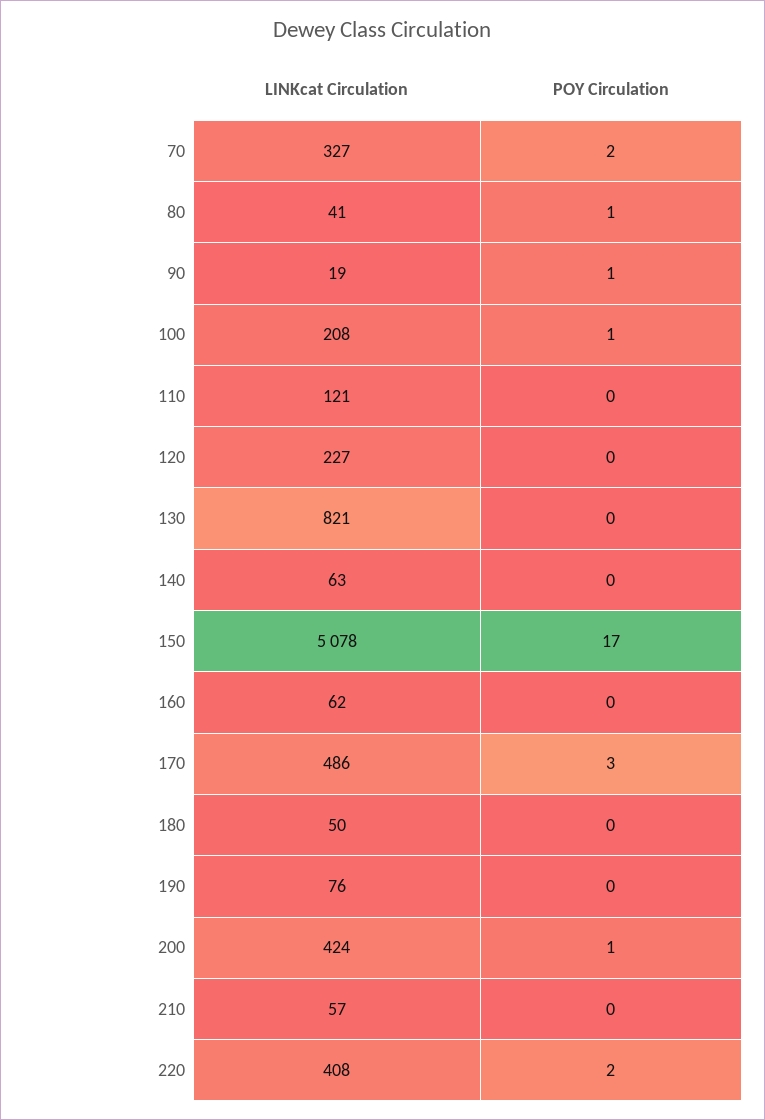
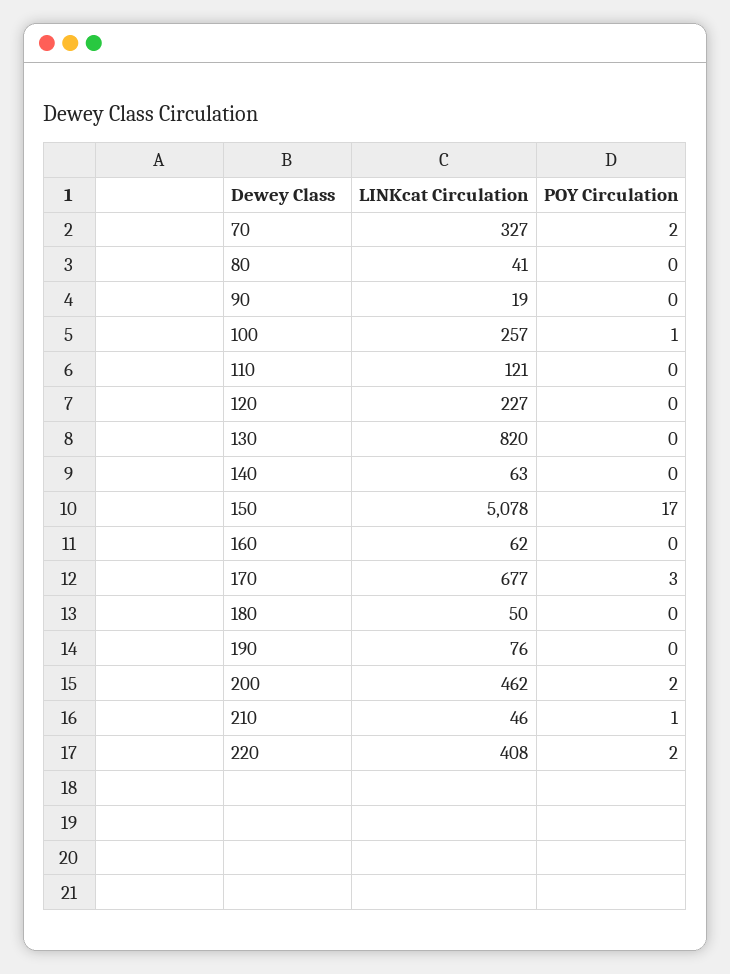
POY Circulation, 80: 1 -> 0
POY Circulation, 90: 1 -> 0
LINKcat Circulation, 100: 208 -> 257
LINKcat Circulation, 130: 821 -> 820
LINKcat Circulation, 170: 486 -> 677
LINKcat Circulation, 200: 424 -> 462
POY Circulation, 200: 1 -> 2
LINKcat Circulation, 210: 57 -> 46
POY Circulation, 210: 0 -> 1

